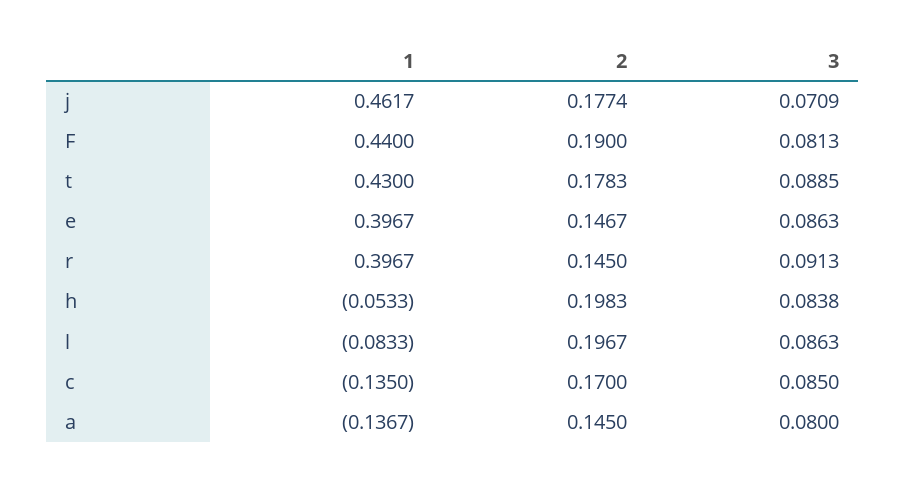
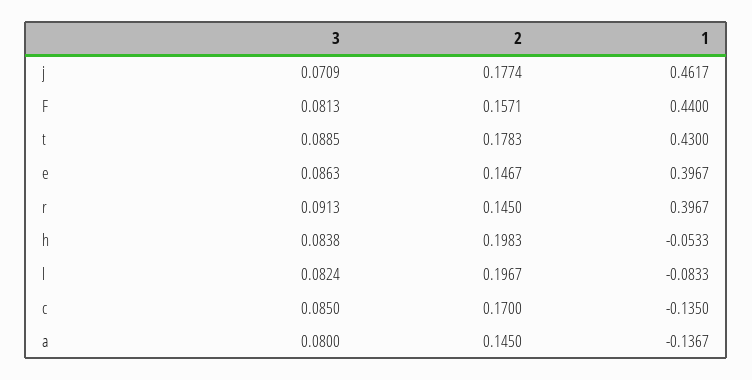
2, F: 0.19 -> 0.1571
3, l: 0.0863 -> 0.0824

